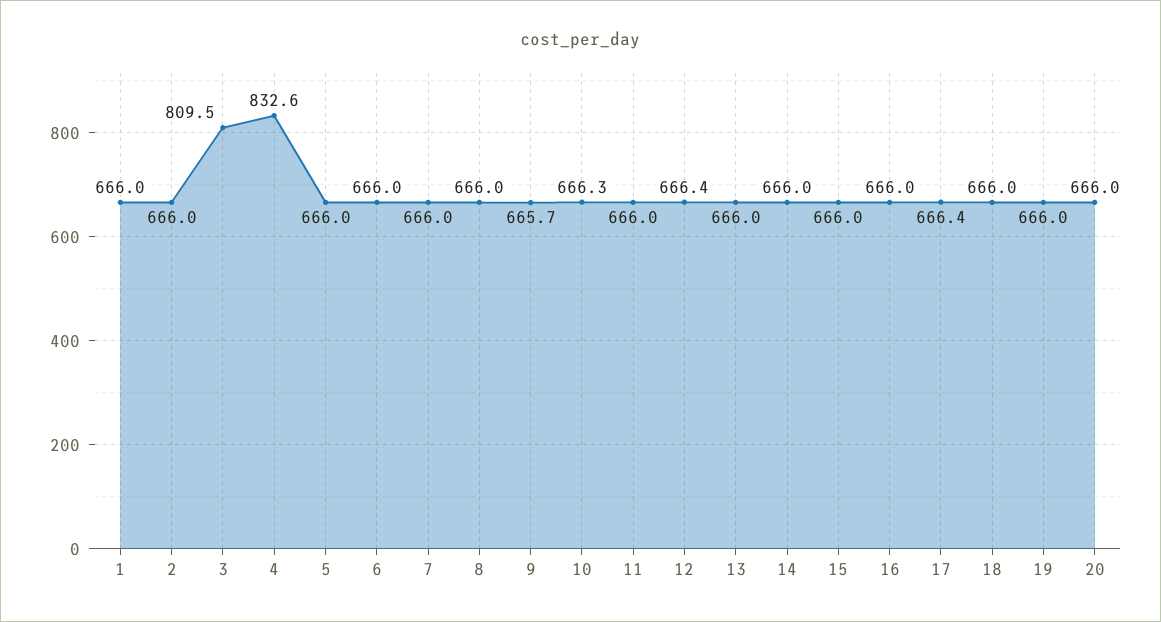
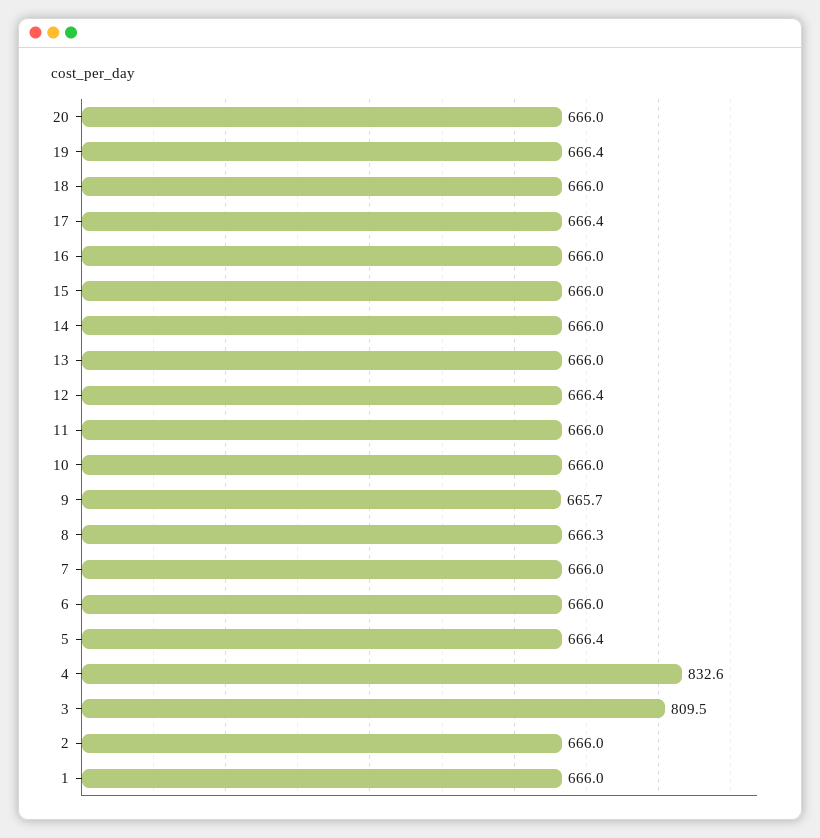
5: 666 -> 666.4
8: 666 -> 666.3
10: 666.3 -> 666
19: 666 -> 666.4

